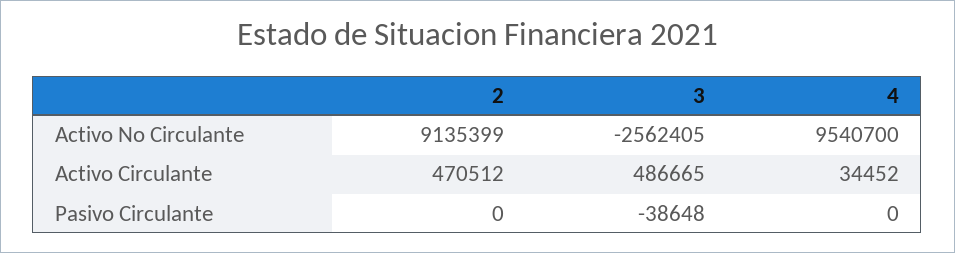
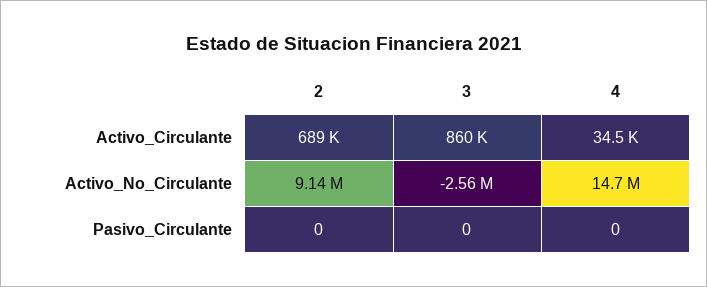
4, Activo No Circulante: 9540700 -> 14700000
2, Activo Circulante: 470512 -> 689000
3, Activo Circulante: 486665 -> 860000
3, Pasivo Circulante: -38648 -> 0

